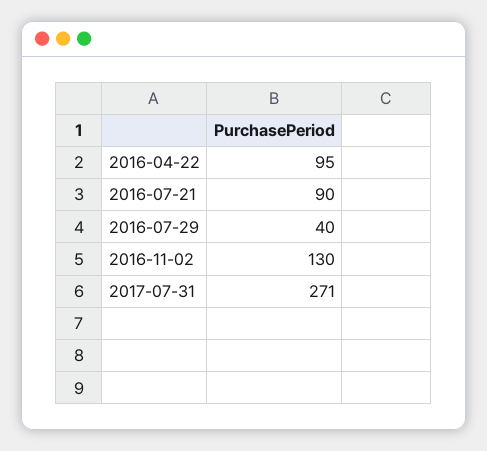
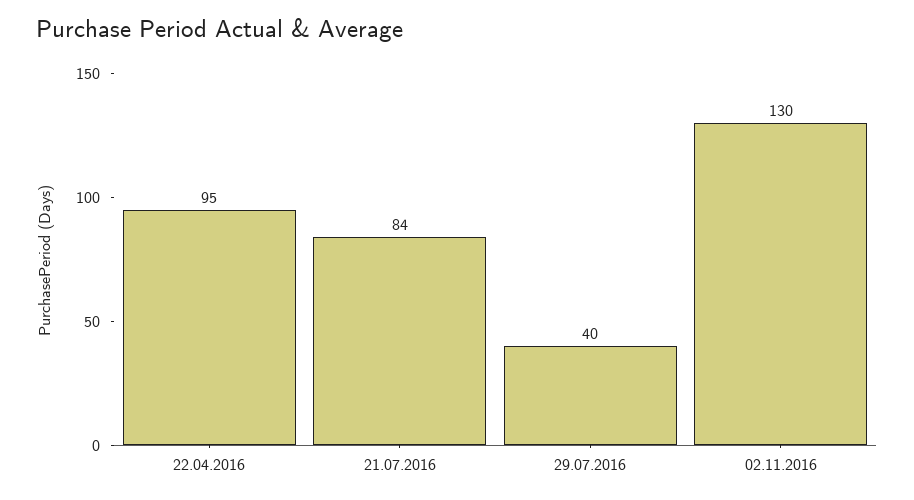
2016-07-21: 90 -> 84
2017-07-31: 271 -> none

